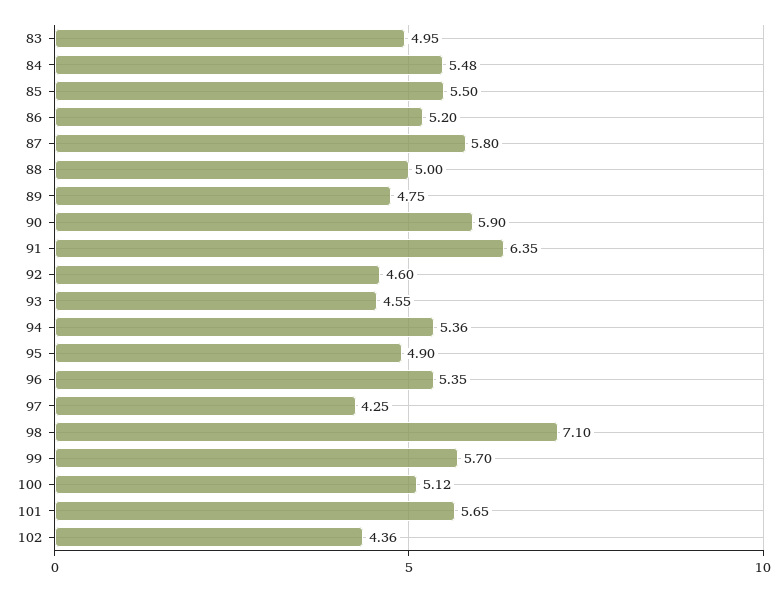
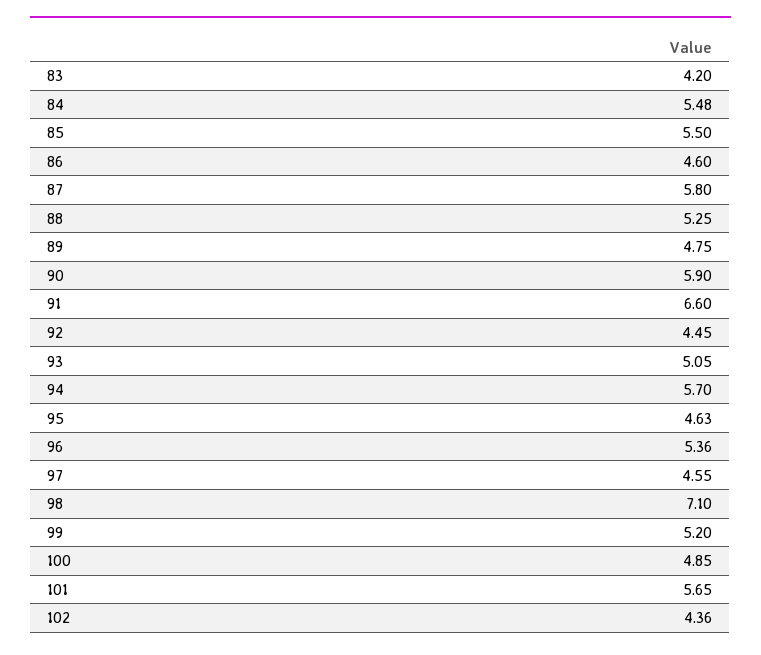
83: 4.95 -> 4.2
86: 5.2 -> 4.6
88: 5 -> 5.25
91: 6.35 -> 6.6
92: 4.6 -> 4.45
93: 4.55 -> 5.05
94: 5.36 -> 5.7
95: 4.9 -> 4.63
96: 5.35 -> 5.36
97: 4.25 -> 4.55
99: 5.7 -> 5.2
100: 5.12 -> 4.85

